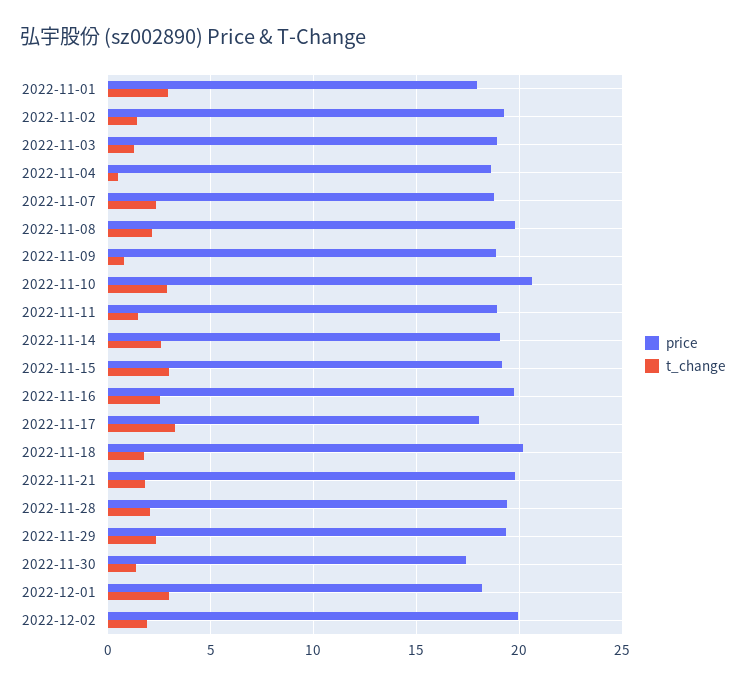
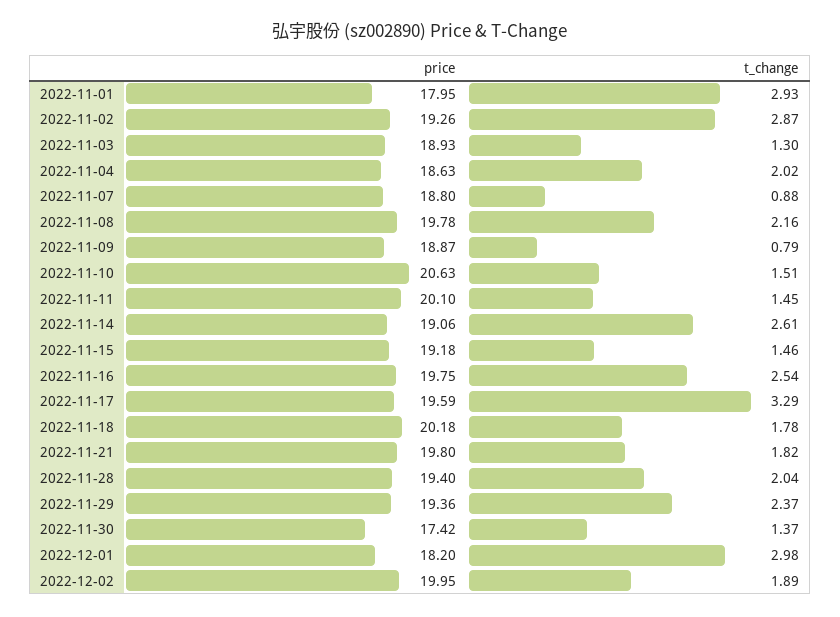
t_change, 2022-11-02: 1.5 -> 2.87
t_change, 2022-11-04: 0.5 -> 2.02
t_change, 2022-11-07: 2.5 -> 0.88
t_change, 2022-11-10: 3 -> 1.51
price, 2022-11-11: 19 -> 20.1
t_change, 2022-11-15: 3 -> 1.46
price, 2022-11-17: 18 -> 19.59

